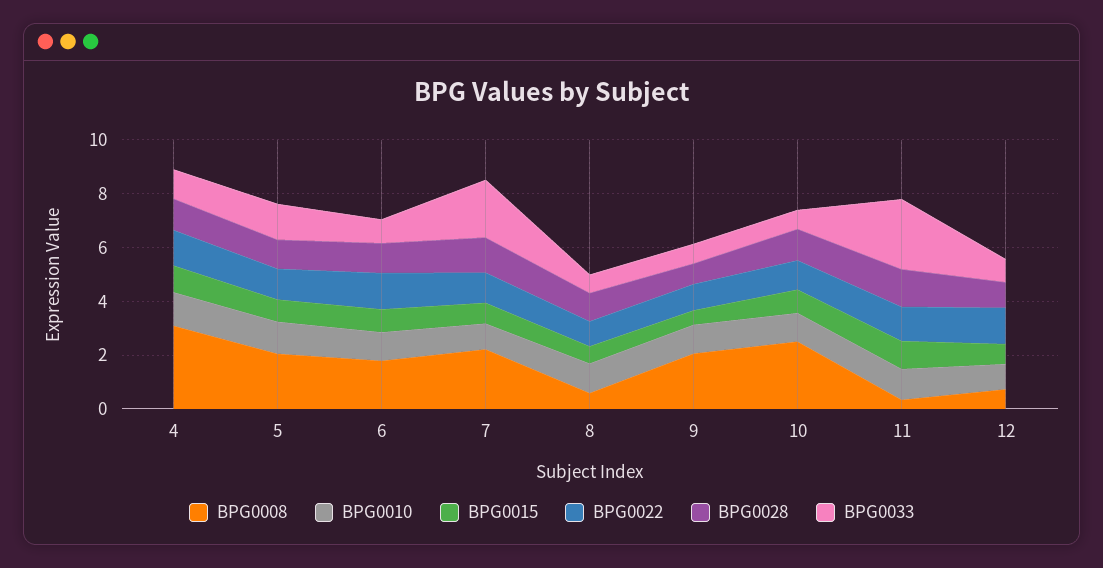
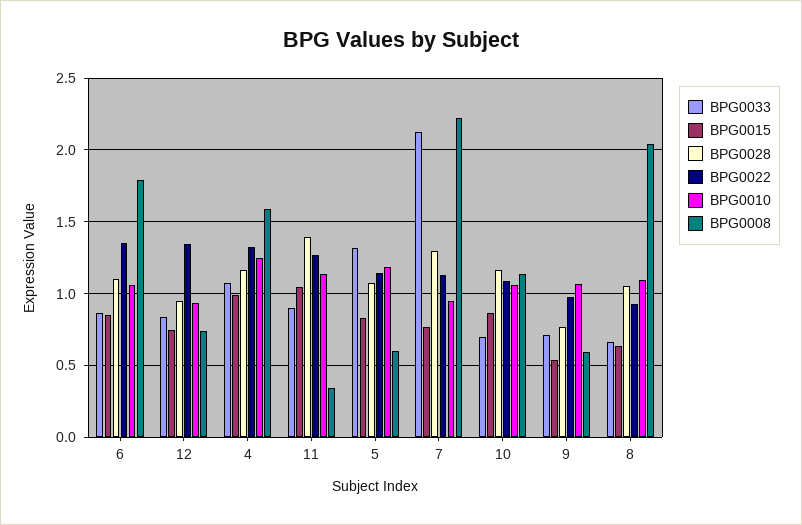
BPG0008, 4: 3 -> 1.6
BPG0008, 5: 2 -> 0.6
BPG0008, 8: 0.5 -> 2.05
BPG0008, 9: 2 -> 0.6
BPG0008, 10: 2.5 -> 1.15
BPG0033, 11: 2.5 -> 0.9

